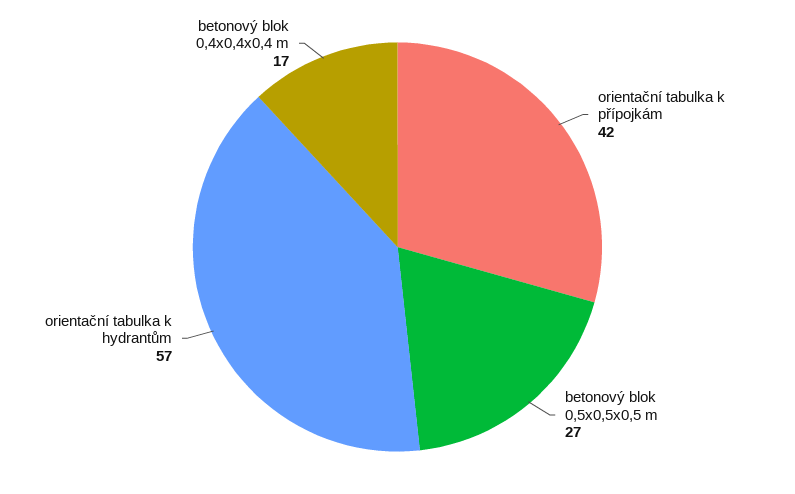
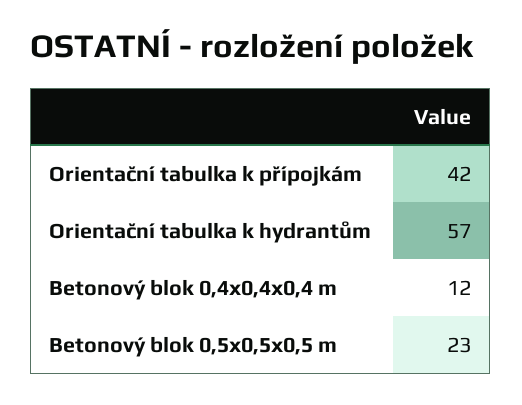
betonový blok 0,5x0,5x0,5 m: 27 -> 23
betonový blok 0,4x0,4x0,4 m: 17 -> 12

